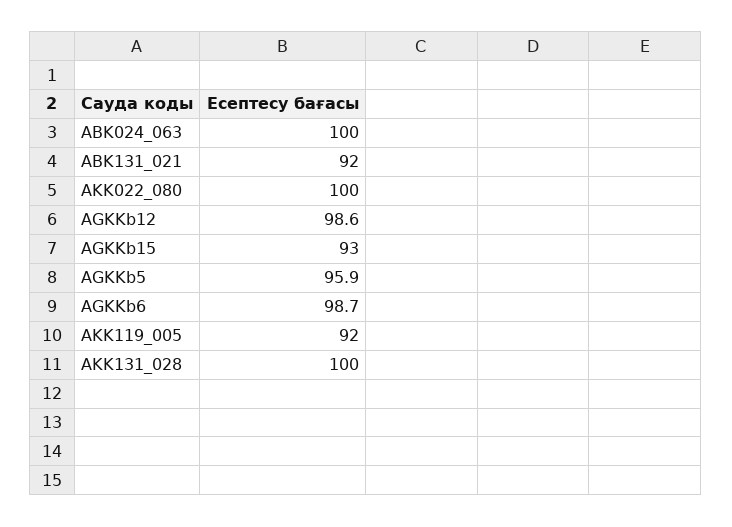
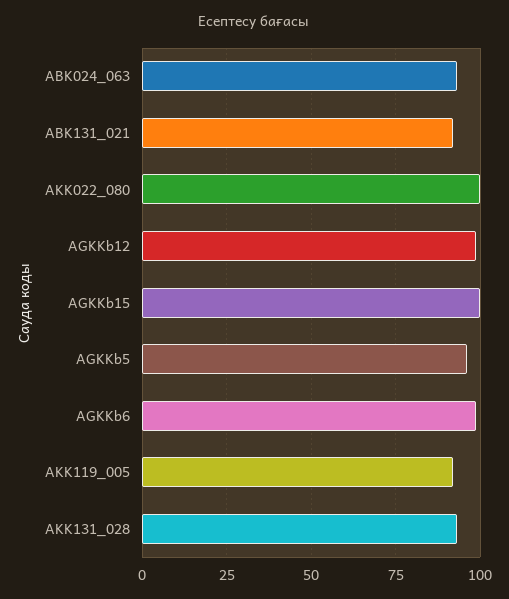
ABK024_063: 100 -> 92.5
AGKKb15: 93 -> 100
AKK131_028: 100 -> 92.5

